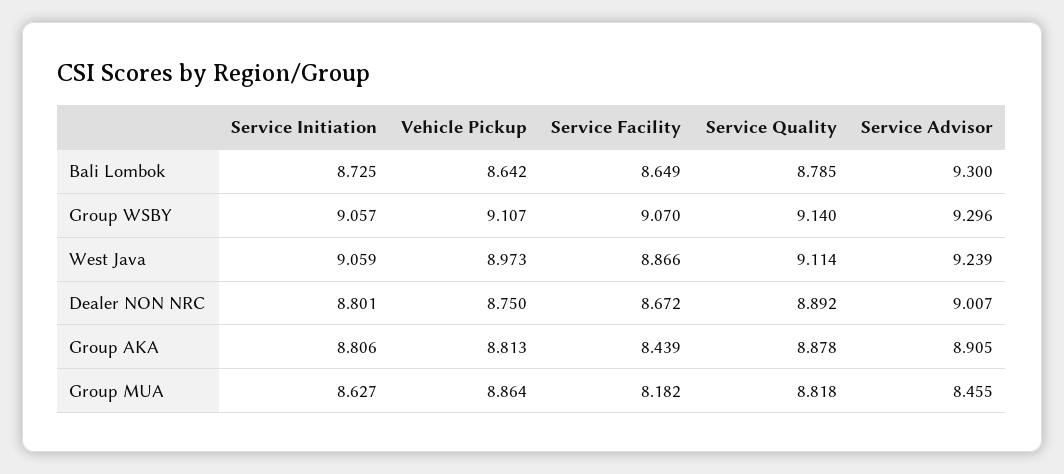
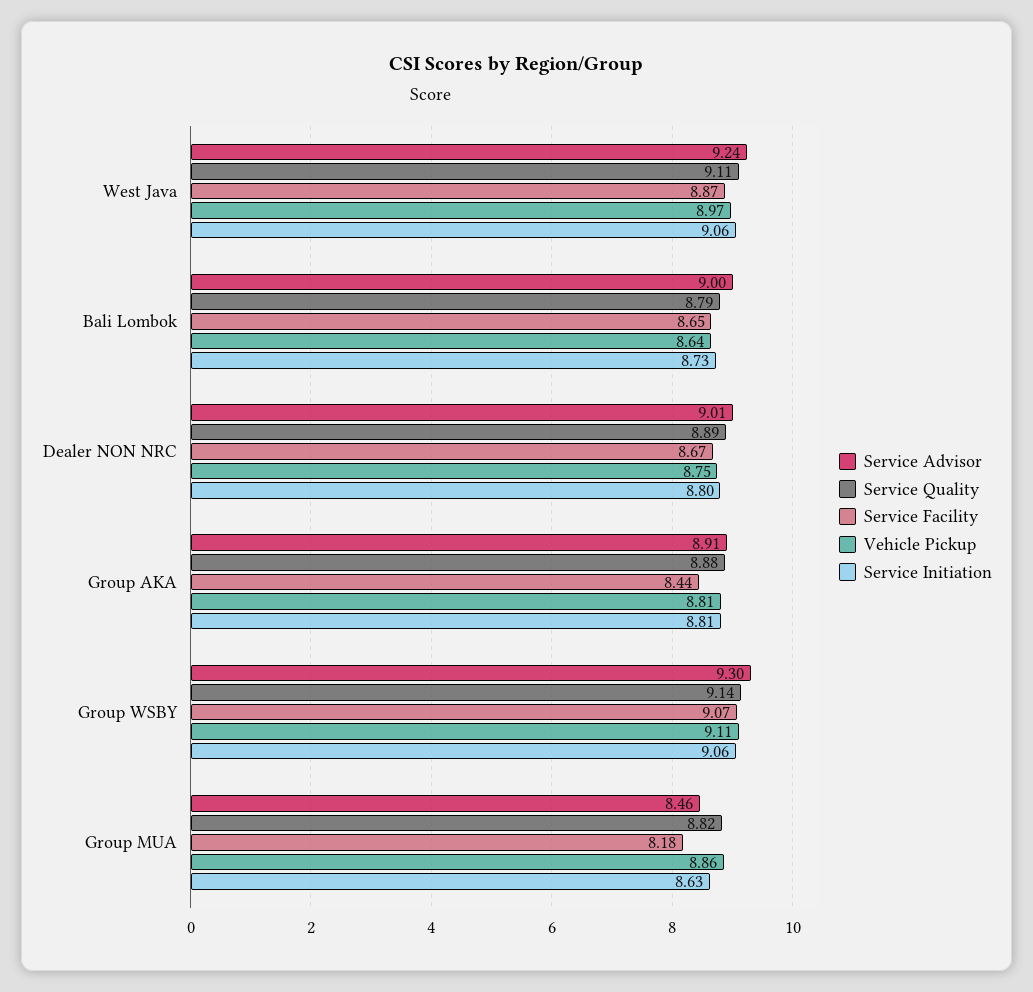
Service Advisor, Bali Lombok: 9.3 -> 9

